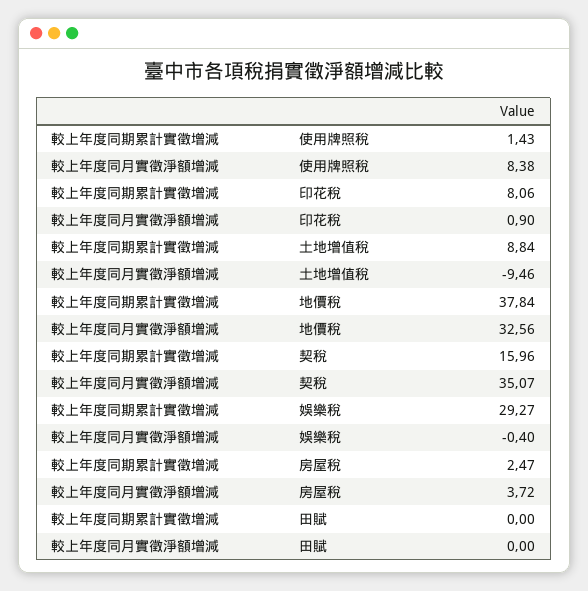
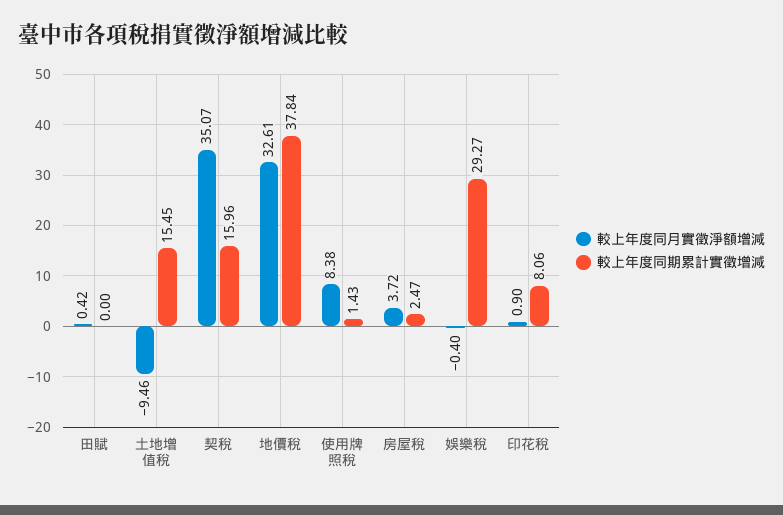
較上年度同期累計實徵增減, 土地增值稅: 8.84 -> 15.45
較上年度同月實徵淨額增減, 地價稅: 32.56 -> 32.61
較上年度同月實徵淨額增減, 田賦: 0 -> 0.42

